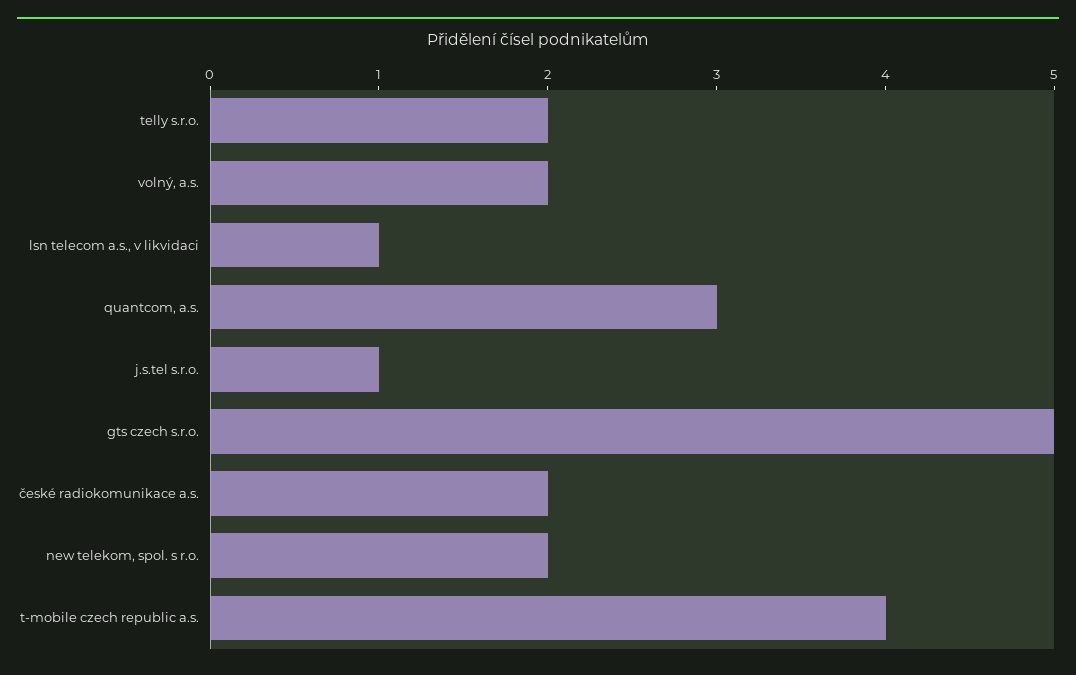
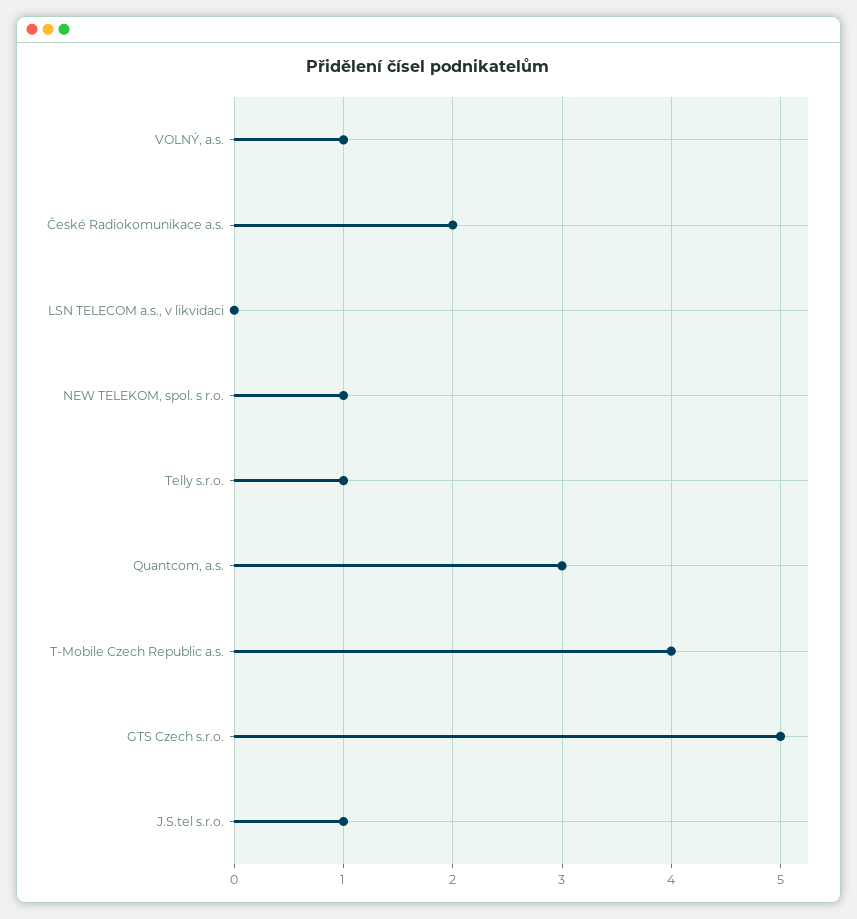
telly s.r.o.: 2 -> 1
volný, a.s.: 2 -> 1
lsn telecom a.s., v likvidaci: 1 -> 0
new telekom, spol. s r.o.: 2 -> 1

